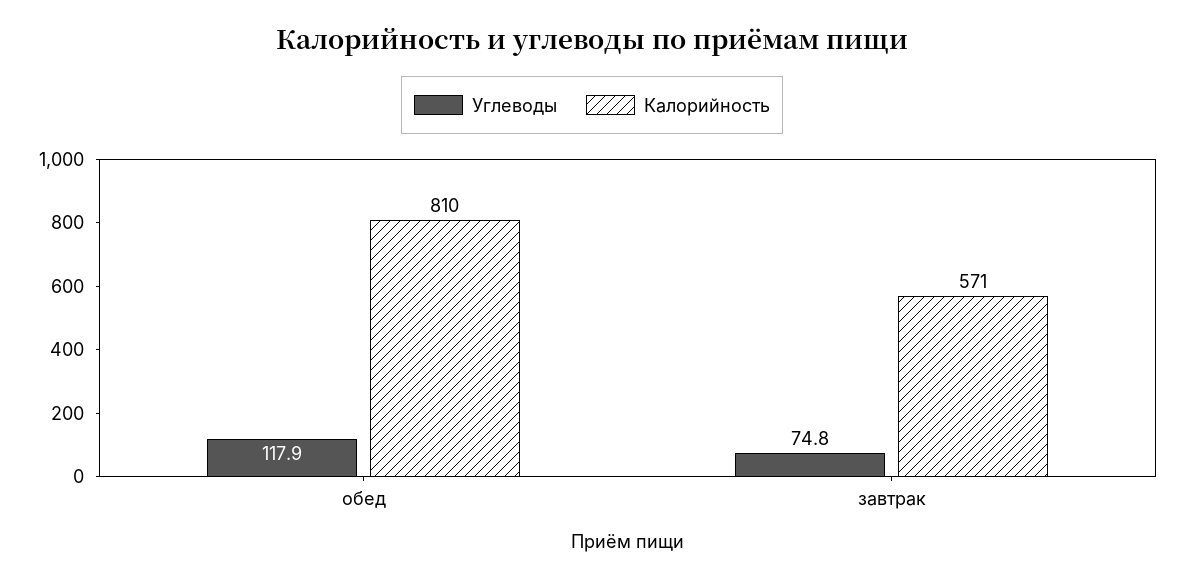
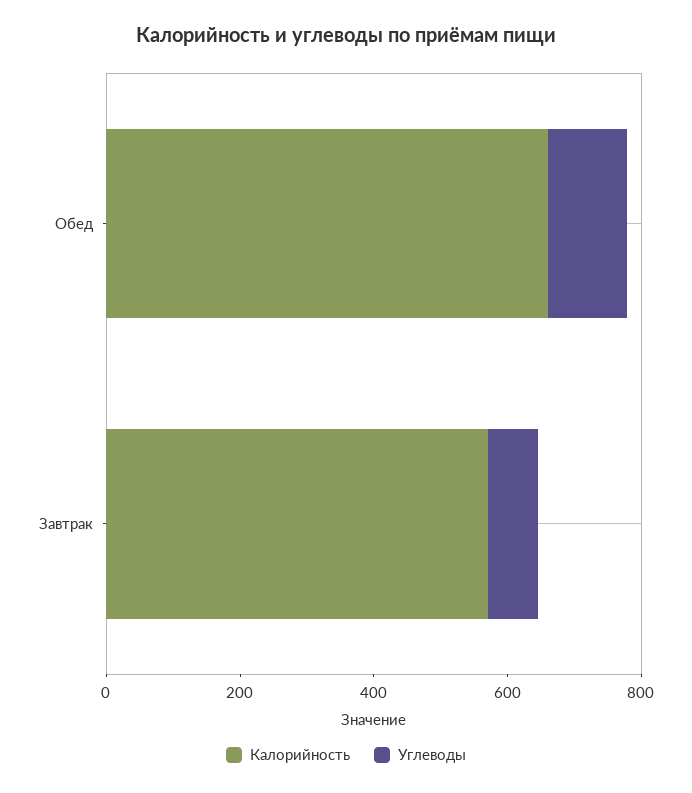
Калорийность, обед: 810 -> 650

